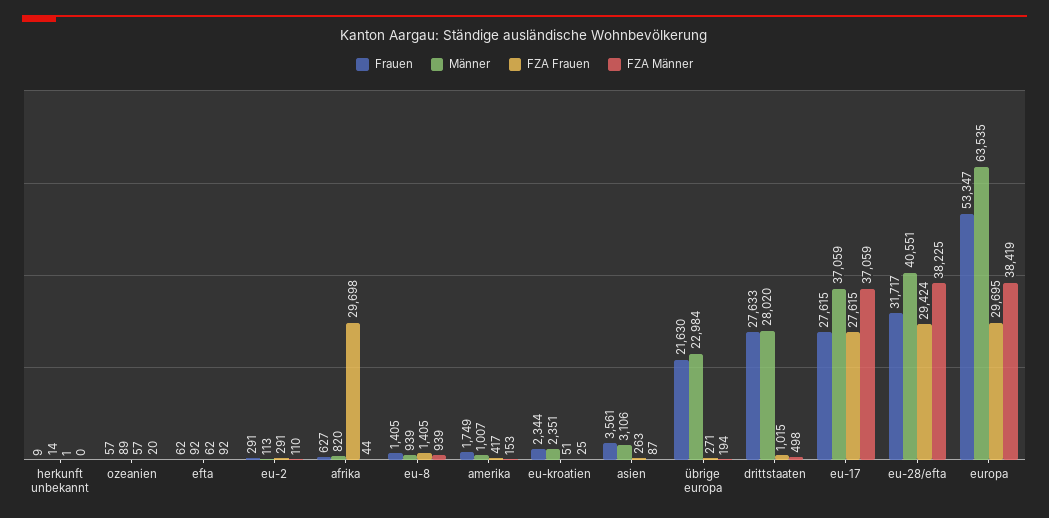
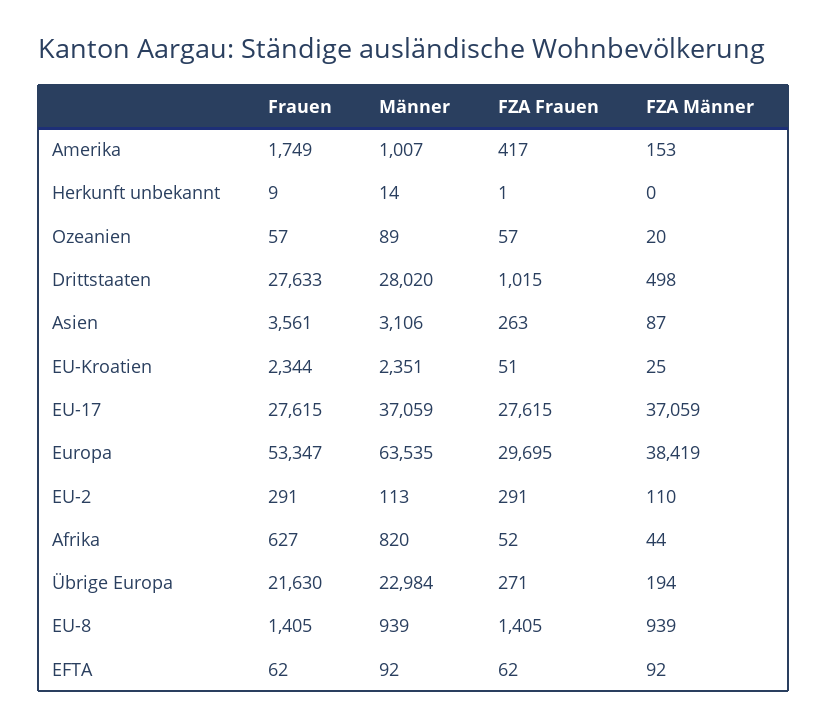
FZA Frauen, afrika: 29698 -> 52
Frauen, eu-28/efta: 31717 -> none
Männer, eu-28/efta: 40551 -> none
FZA Frauen, eu-28/efta: 29424 -> none
FZA Männer, eu-28/efta: 38225 -> none

